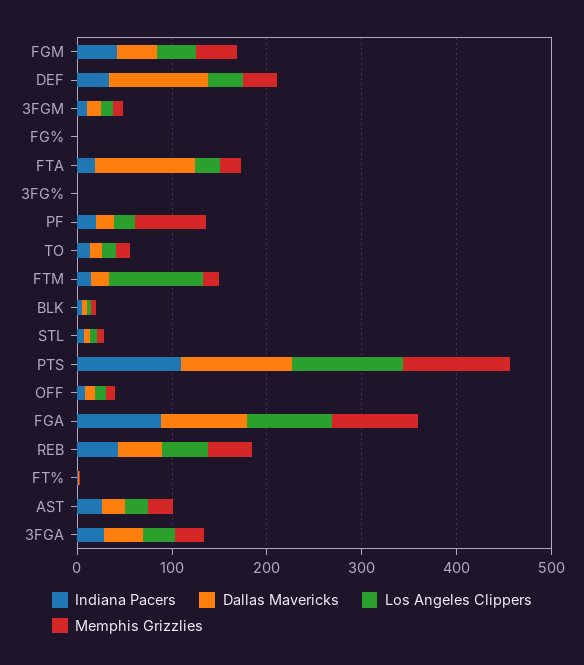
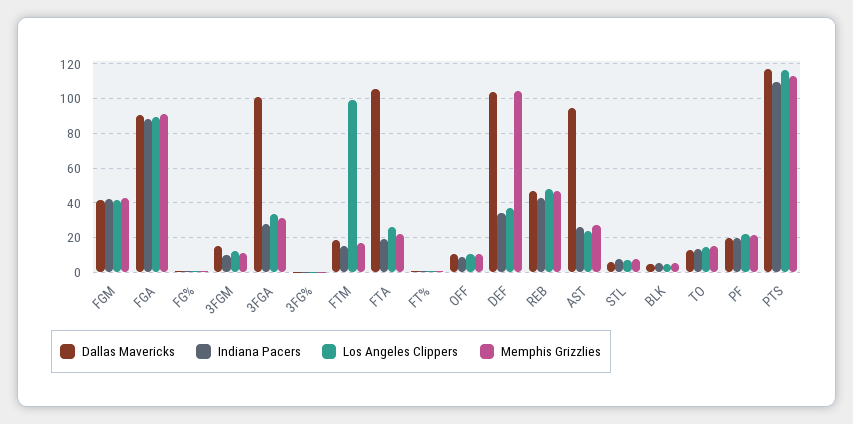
Memphis Grizzlies, DEF: 40 -> 105
Memphis Grizzlies, PF: 80 -> 20
Dallas Mavericks, AST: 20 -> 95
Dallas Mavericks, 3FGA: 40 -> 100

